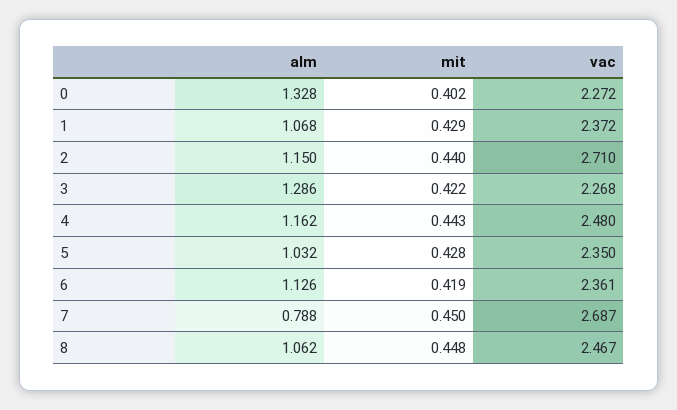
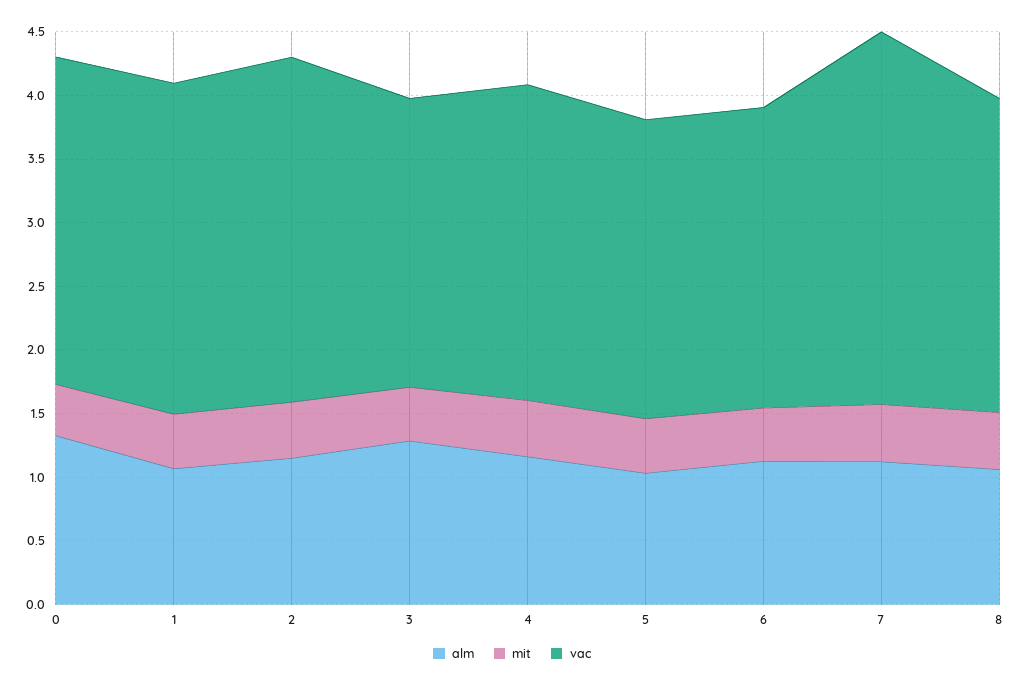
vac, 0: 2.272 -> 2.6
vac, 1: 2.372 -> 2.6
alm, 7: 0.788 -> 1.1
vac, 7: 2.687 -> 2.9

